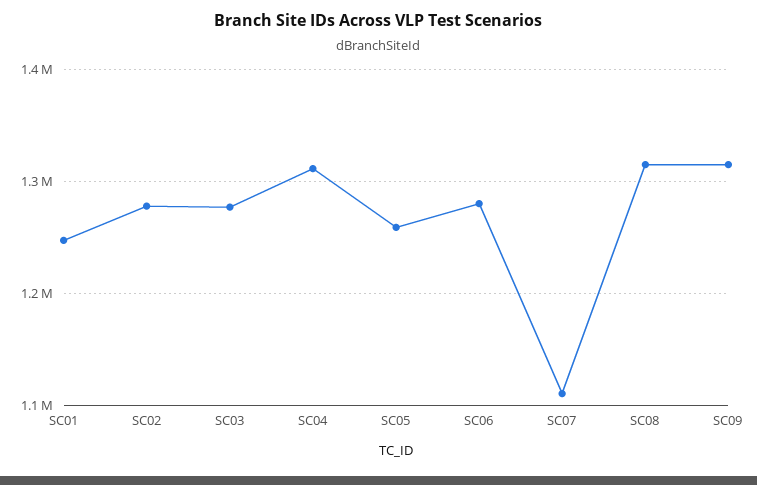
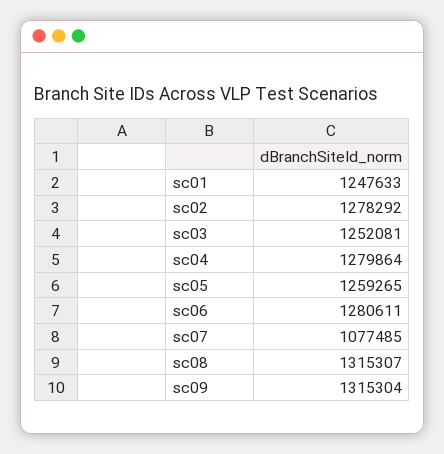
SC03: 1280000 -> 1252081
SC04: 1310000 -> 1279864
SC07: 1110000 -> 1077485

